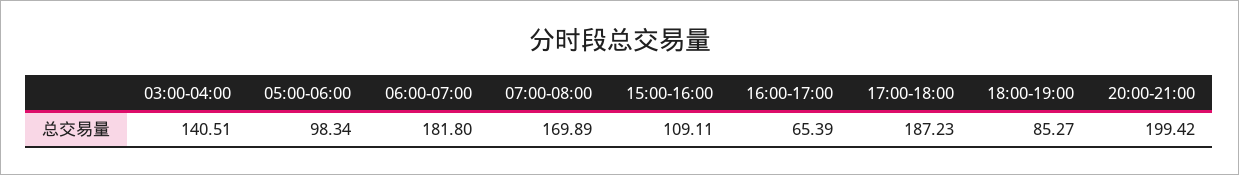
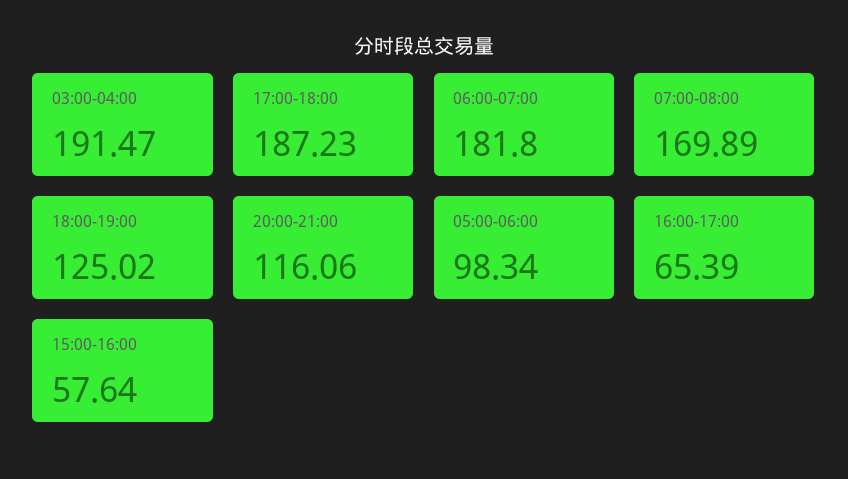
03:00-04:00: 140.51 -> 191.47
15:00-16:00: 109.11 -> 57.64
18:00-19:00: 85.27 -> 125.02
20:00-21:00: 199.42 -> 116.06

